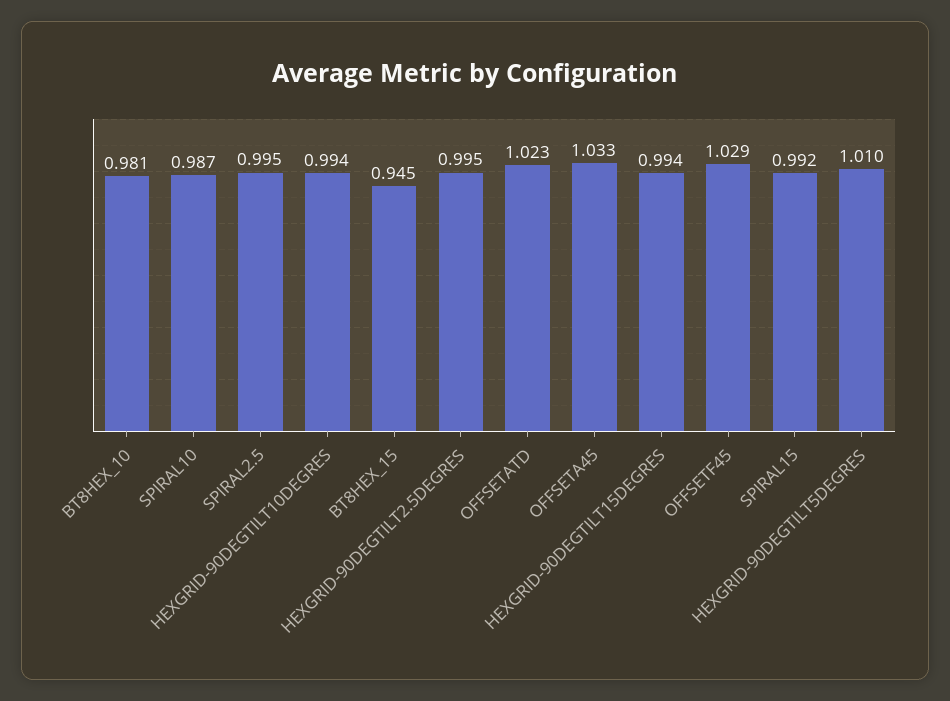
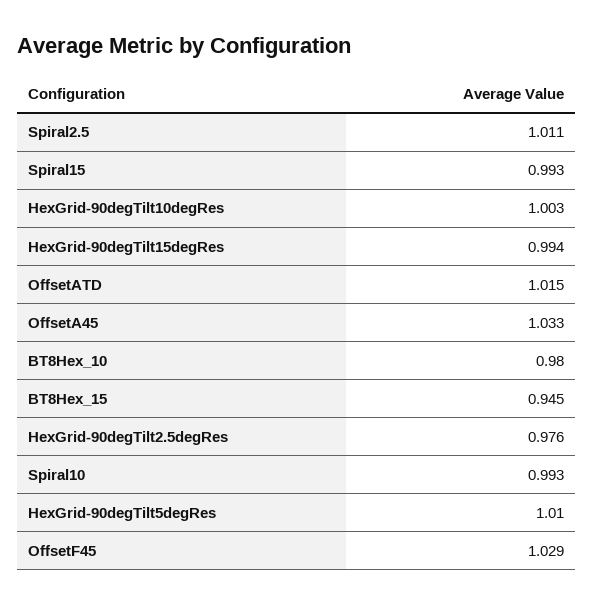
BT8HEX_10: 0.981 -> 0.98
SPIRAL10: 0.987 -> 0.993
SPIRAL2.5: 0.995 -> 1.011
HEXGRID-90DEGTILT10DEGRES: 0.994 -> 1.003
HEXGRID-90DEGTILT2.5DEGRES: 0.995 -> 0.976
OFFSETATD: 1.023 -> 1.015
SPIRAL15: 0.992 -> 0.993

